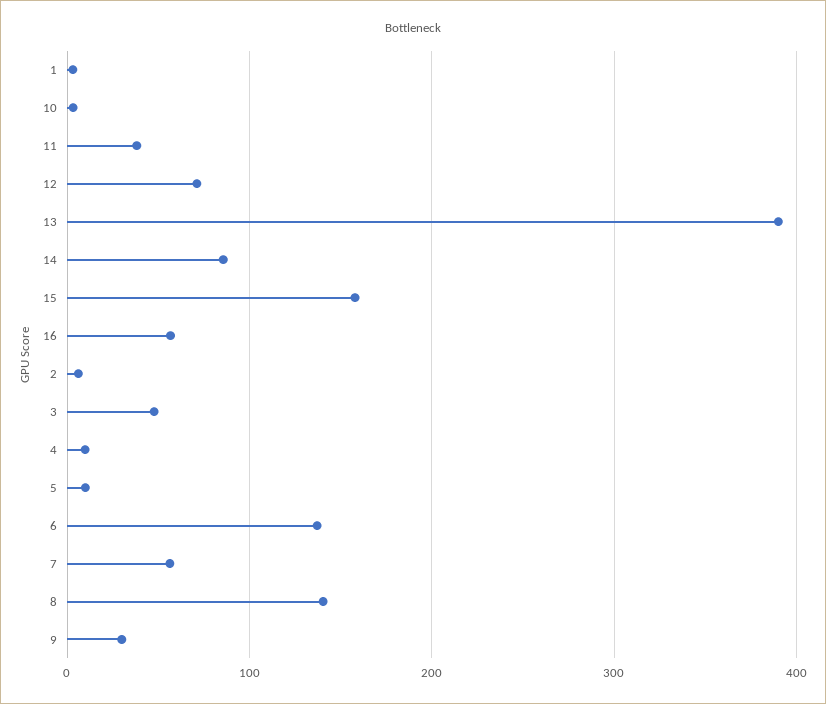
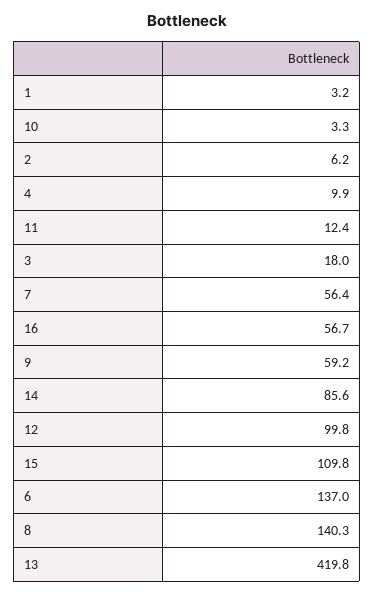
11: 40 -> 12.4
12: 70 -> 99.8
13: 390 -> 419.8
15: 160 -> 109.8
3: 50 -> 18
5: 10 -> none
9: 30 -> 59.2

